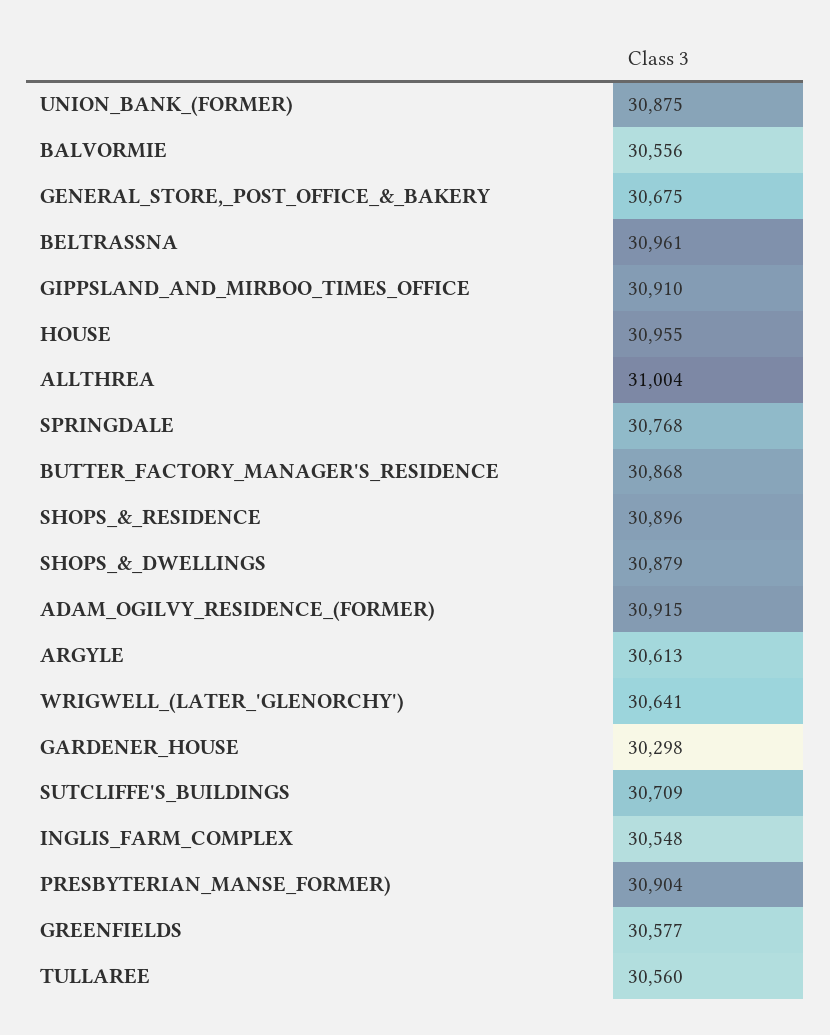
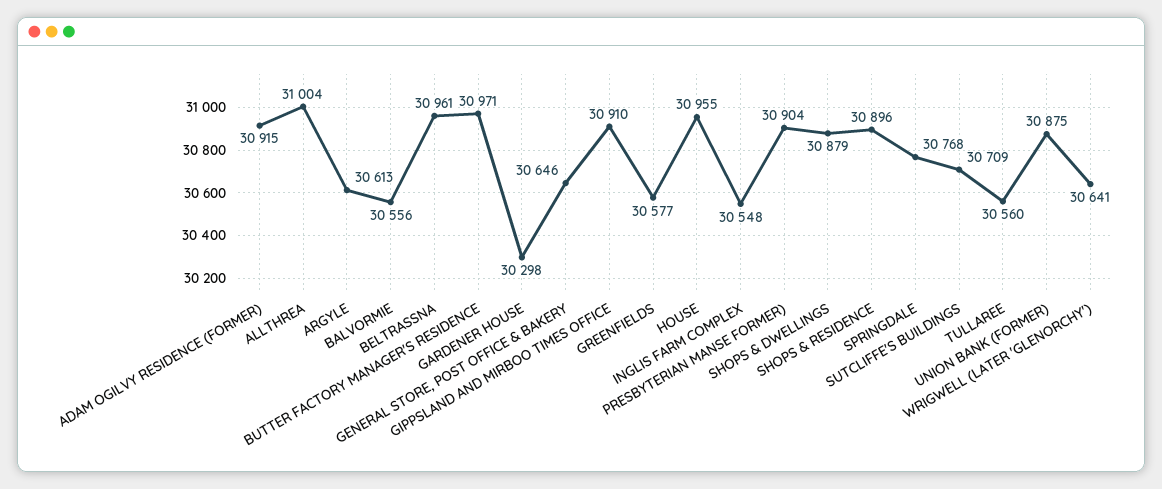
GENERAL_STORE,_POST_OFFICE_&_BAKERY: 30675 -> 30646
BUTTER_FACTORY_MANAGER'S_RESIDENCE: 30868 -> 30971

